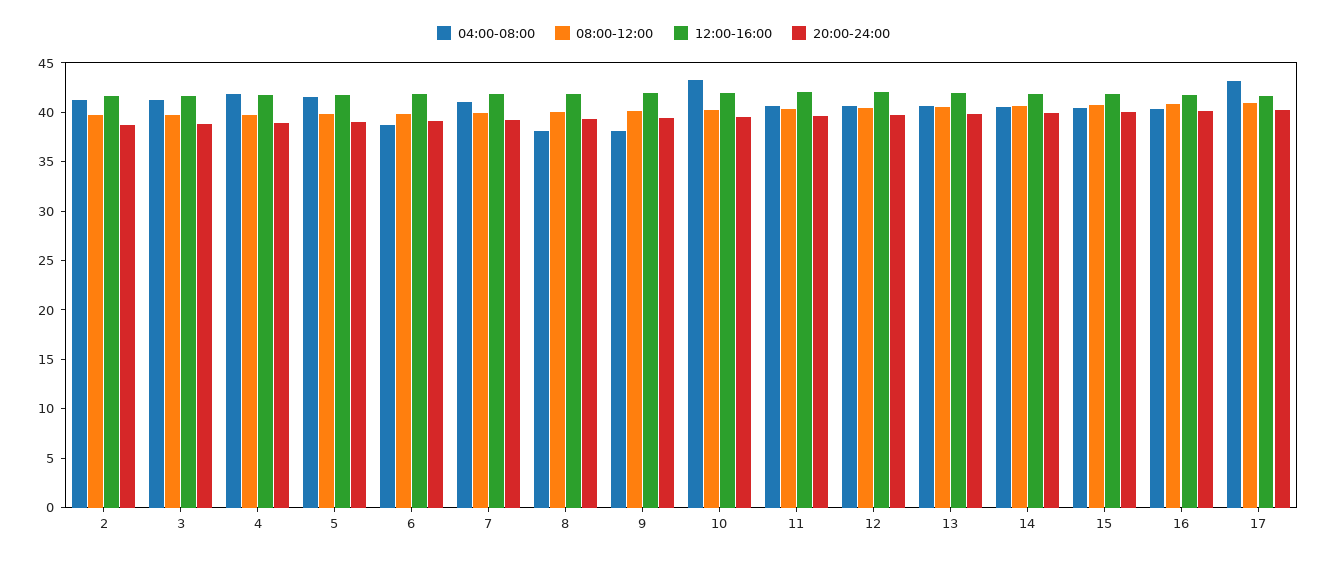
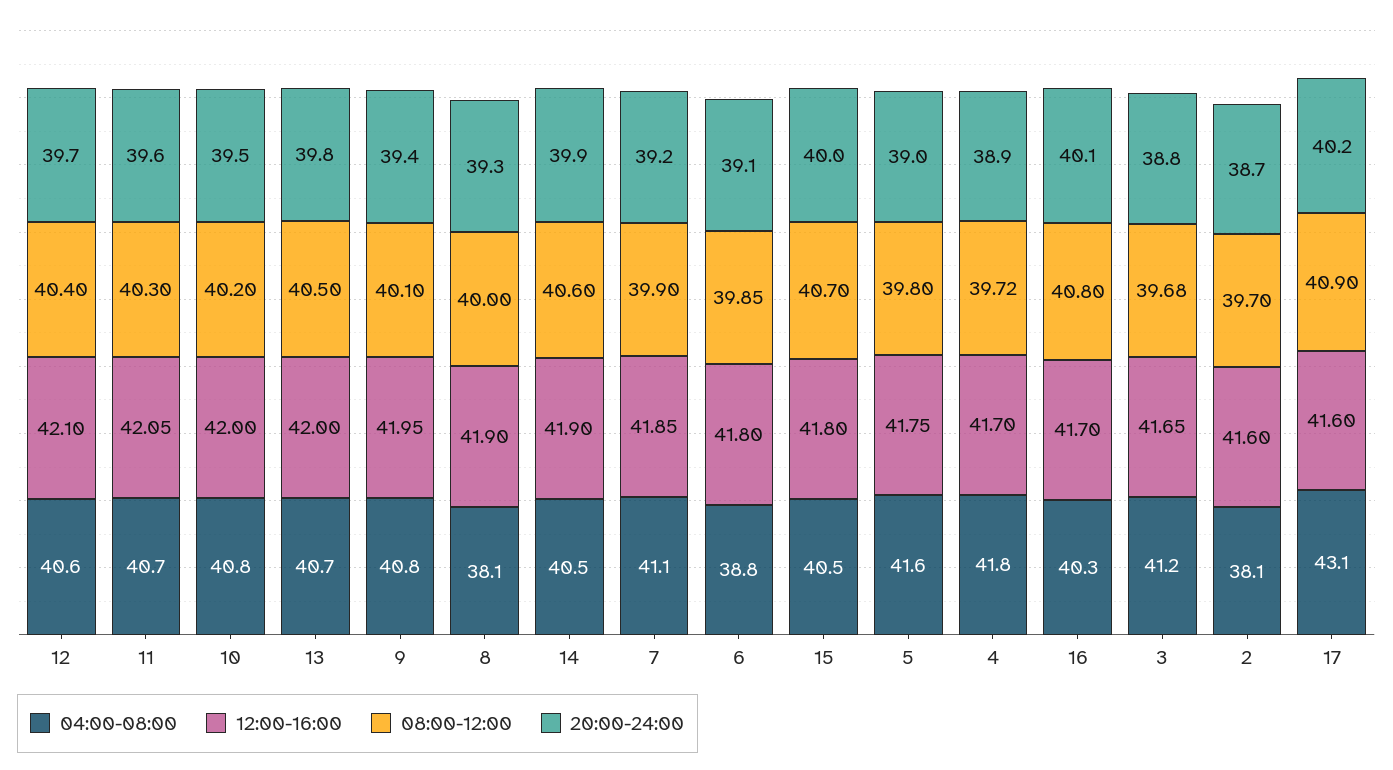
04:00-08:00, 2: 41 -> 38.1
04:00-08:00, 9: 38 -> 40.8
04:00-08:00, 10: 43 -> 40.8

